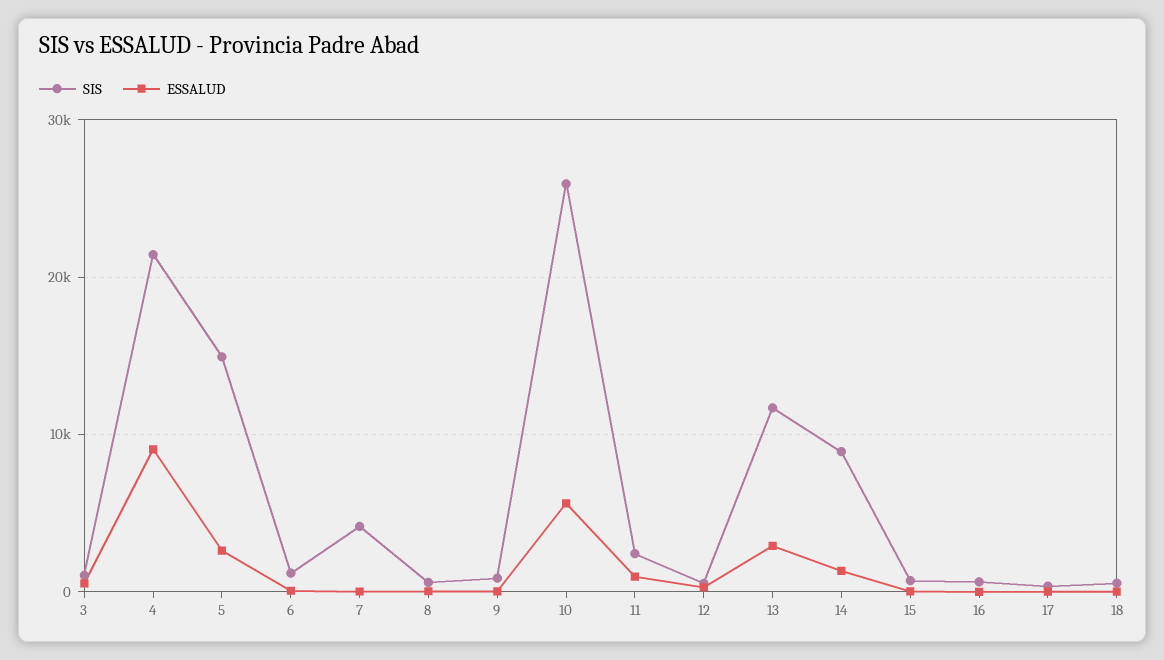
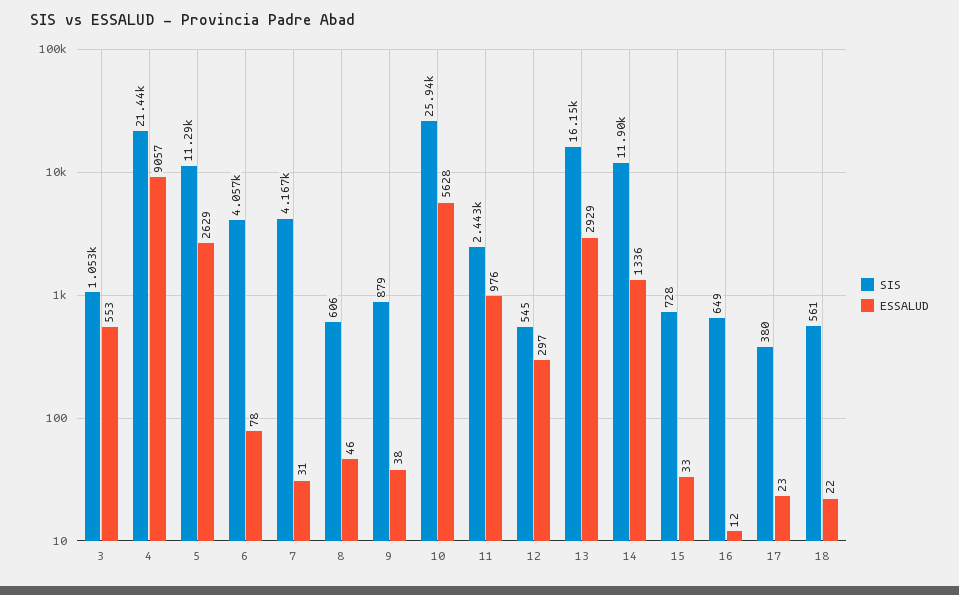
SIS, 5: 15000 -> 11290
SIS, 6: 1000 -> 4057
SIS, 13: 12000 -> 16150
SIS, 14: 9000 -> 11900

